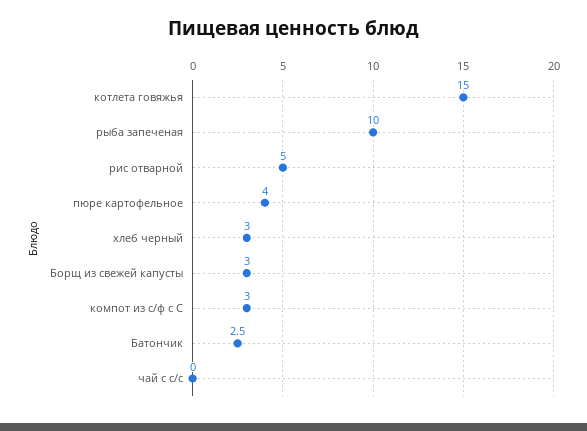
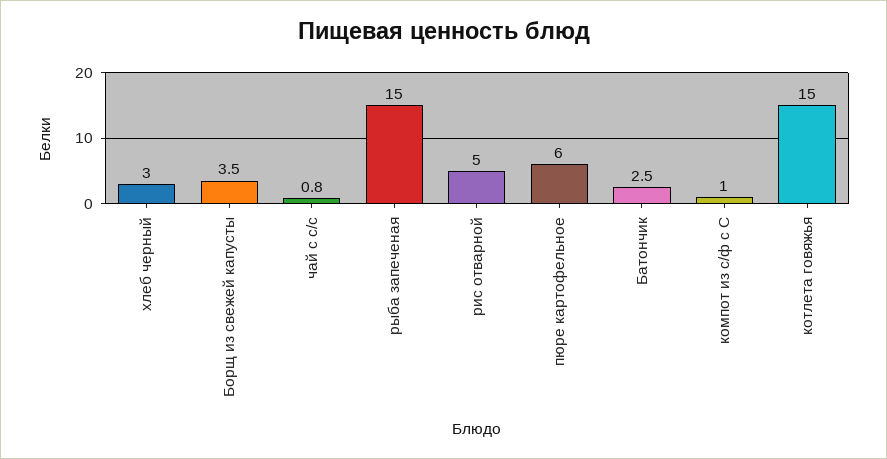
рыба запеченая: 10 -> 15
пюре картофельное: 4 -> 6
Борщ из свежей капусты: 3 -> 3.5
компот из с/ф с С: 3 -> 1
чай с с/с: 0 -> 0.8

